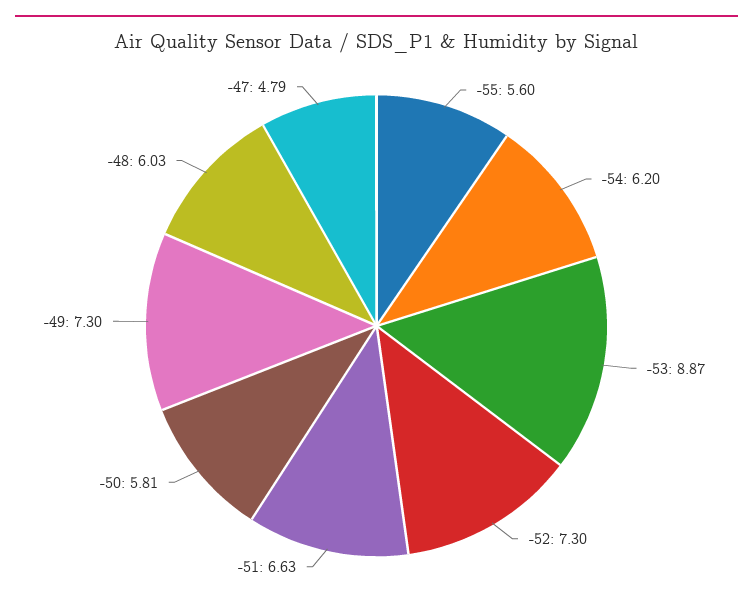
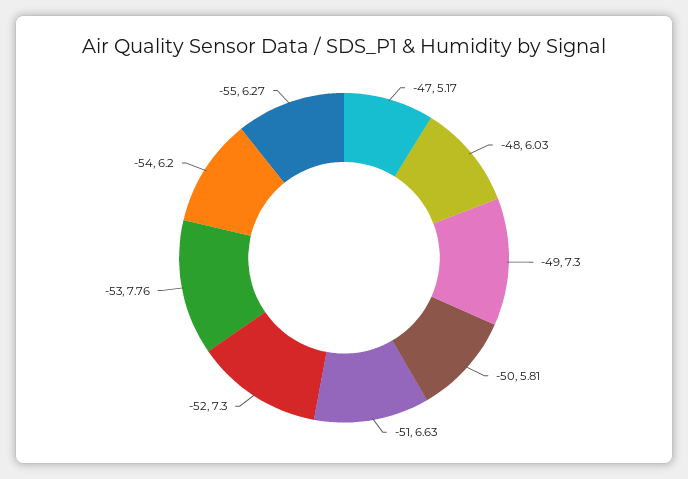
-55: 5.6 -> 6.27
-53: 8.87 -> 7.76
-47: 4.79 -> 5.17

